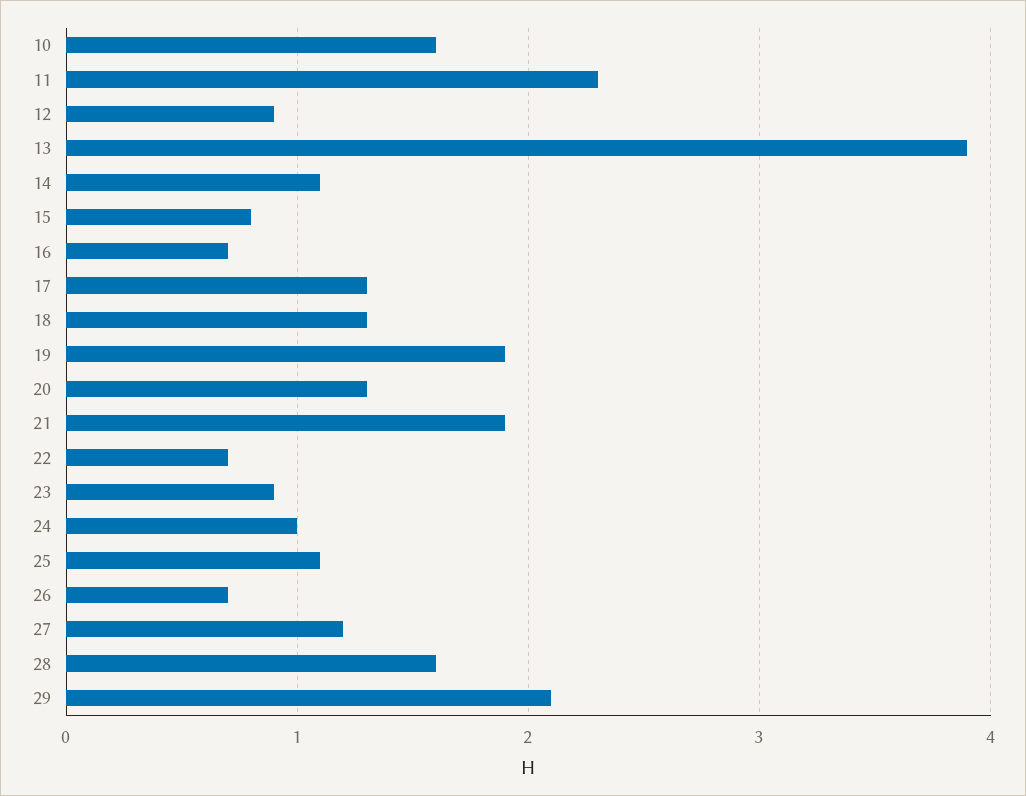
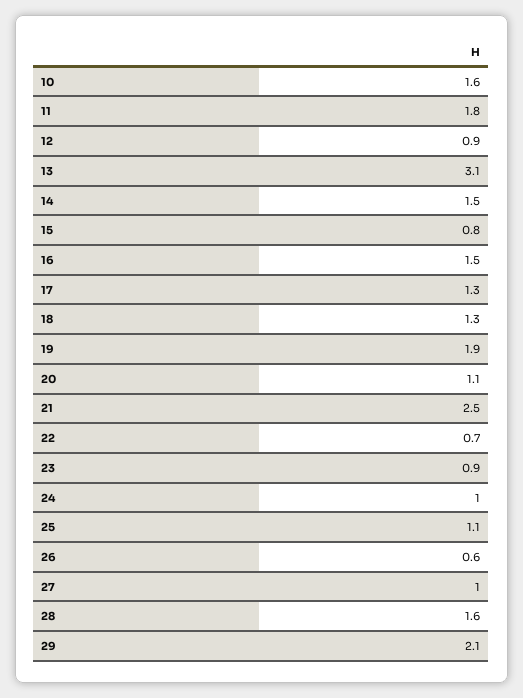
11: 2.3 -> 1.8
13: 3.9 -> 3.1
14: 1.1 -> 1.5
16: 0.7 -> 1.5
20: 1.3 -> 1.1
21: 1.9 -> 2.5
26: 0.7 -> 0.6
27: 1.2 -> 1

